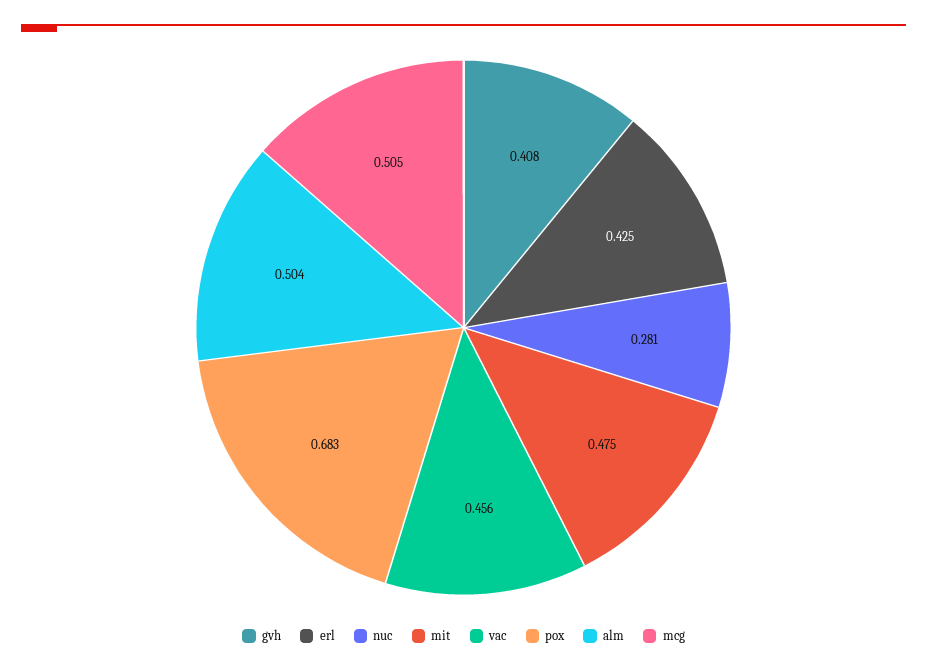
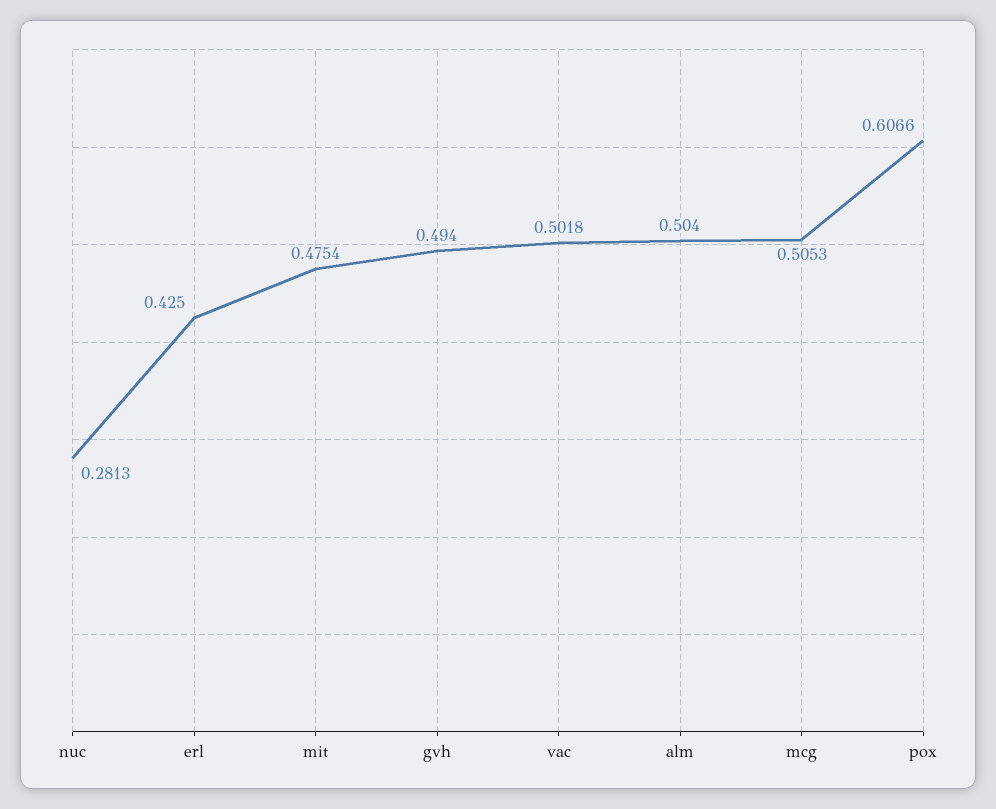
gvh: 0.408 -> 0.494
vac: 0.456 -> 0.5018
pox: 0.683 -> 0.6066

